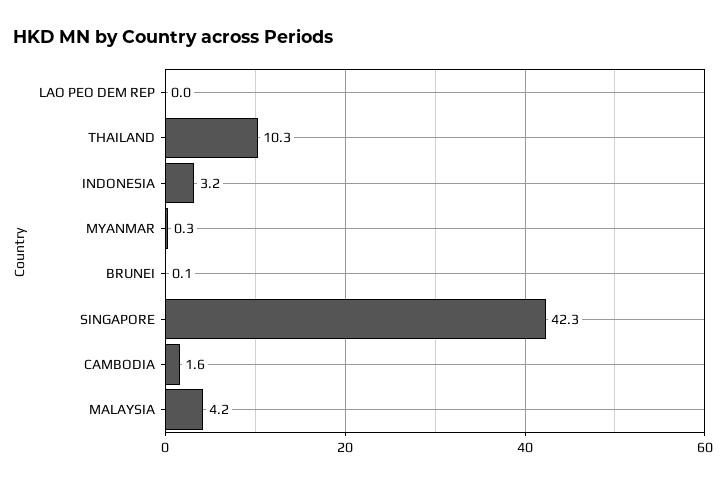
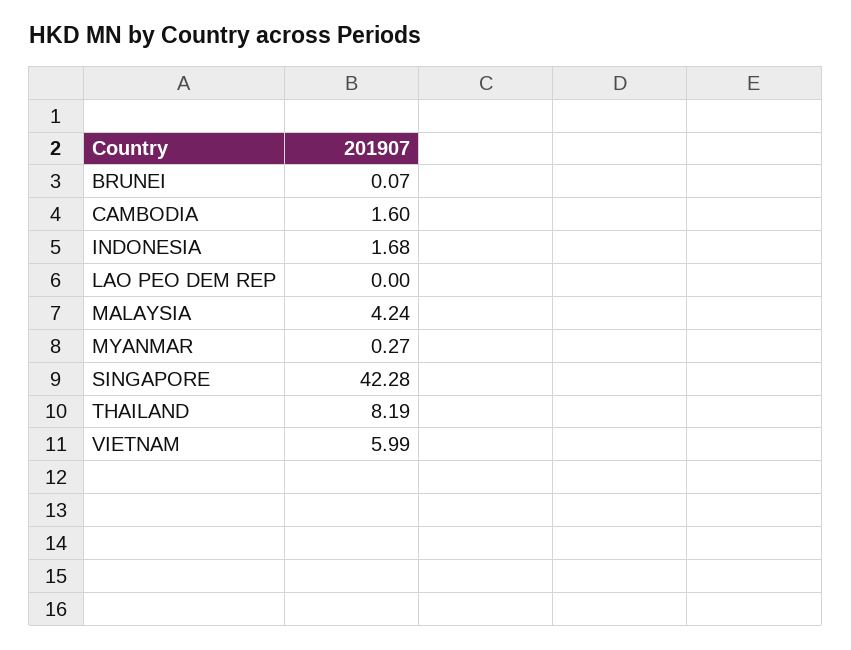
THAILAND: 10.3 -> 8.19
INDONESIA: 3.2 -> 1.68
VIETNAM: none -> 5.99

